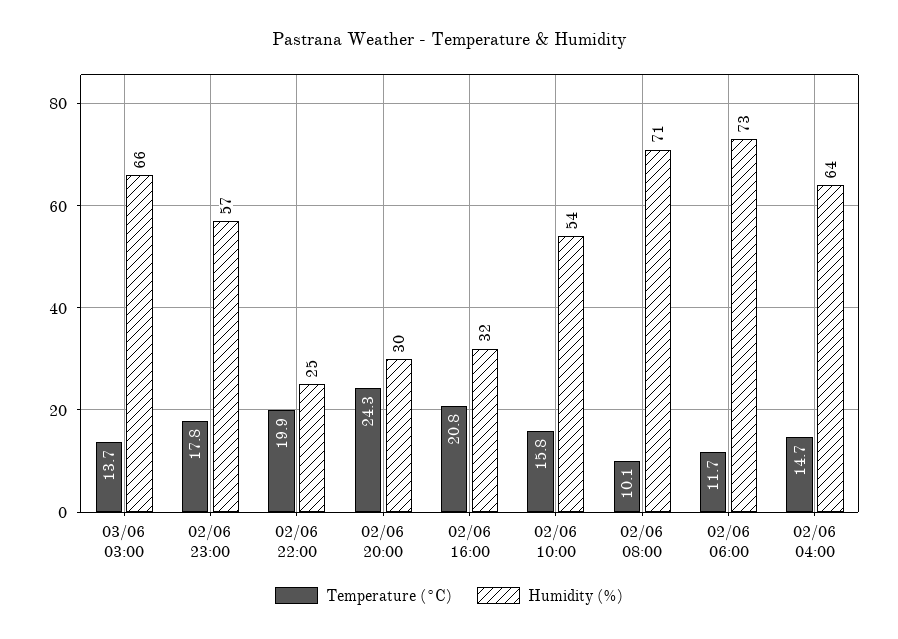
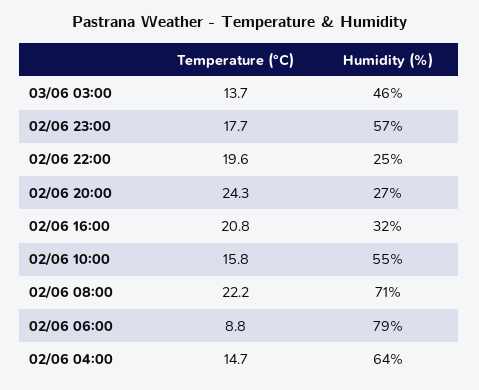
Humidity (%), 03/06 03:00: 66 -> 46
Temperature (°C), 02/06 23:00: 17.8 -> 17.7
Temperature (°C), 02/06 22:00: 19.9 -> 19.6
Humidity (%), 02/06 20:00: 30 -> 27
Humidity (%), 02/06 10:00: 54 -> 55
Temperature (°C), 02/06 08:00: 10.1 -> 22.2
Temperature (°C), 02/06 06:00: 11.7 -> 8.8
Humidity (%), 02/06 06:00: 73 -> 79

